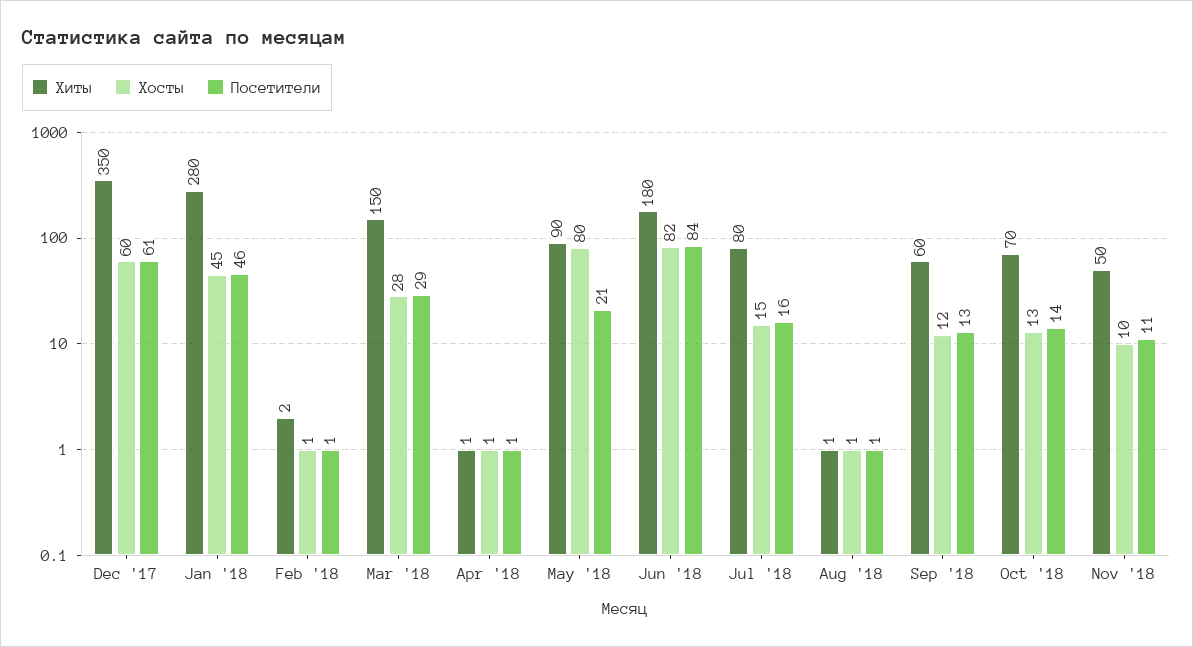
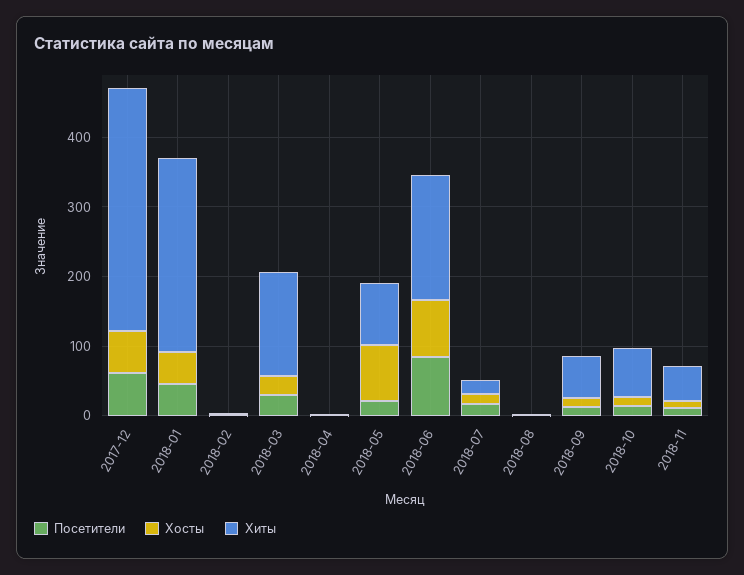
Хиты, Jul '18: 80 -> 20

